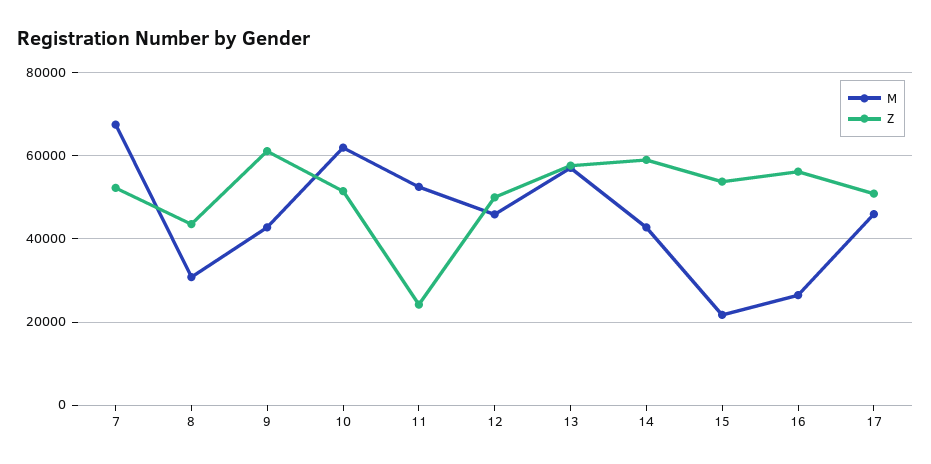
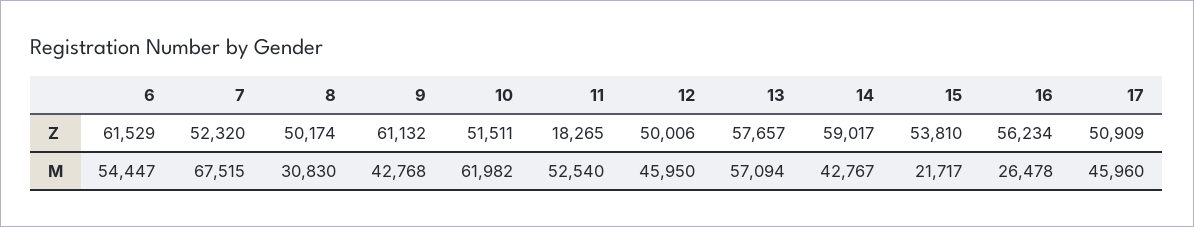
Z, 8: 44000 -> 50174
Z, 11: 24000 -> 18265
Z, 6: none -> 61529
M, 6: none -> 54447

